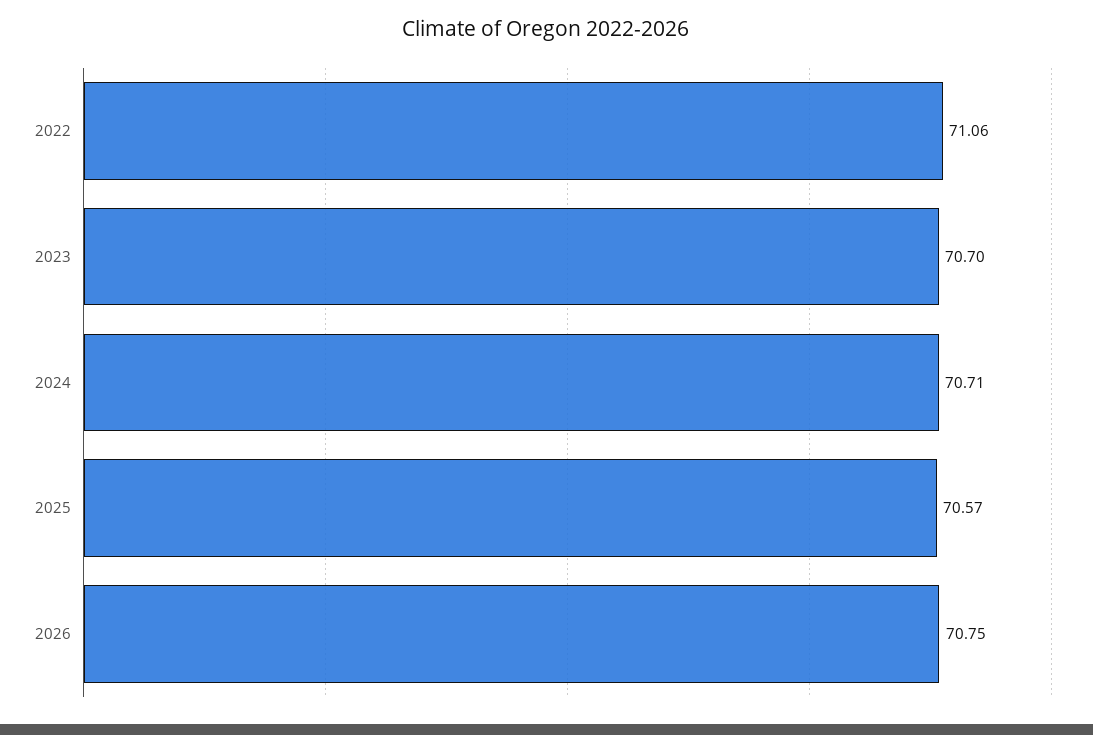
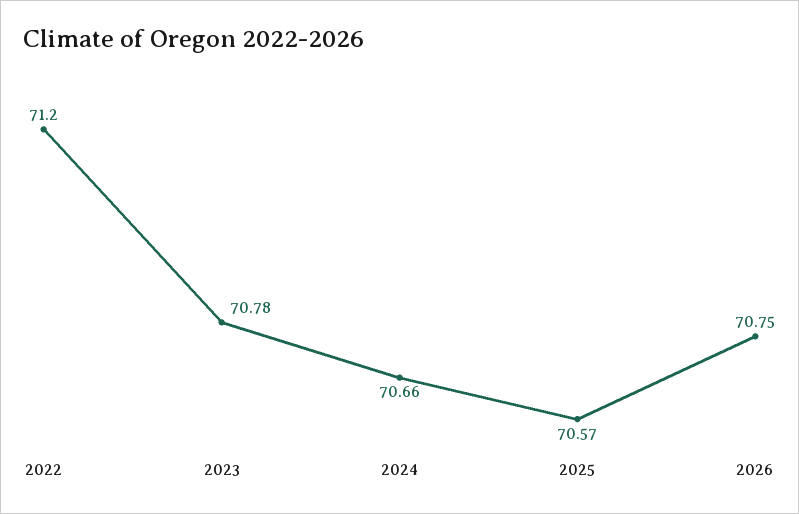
2022: 71.06 -> 71.2
2023: 70.7 -> 70.78
2024: 70.71 -> 70.66

